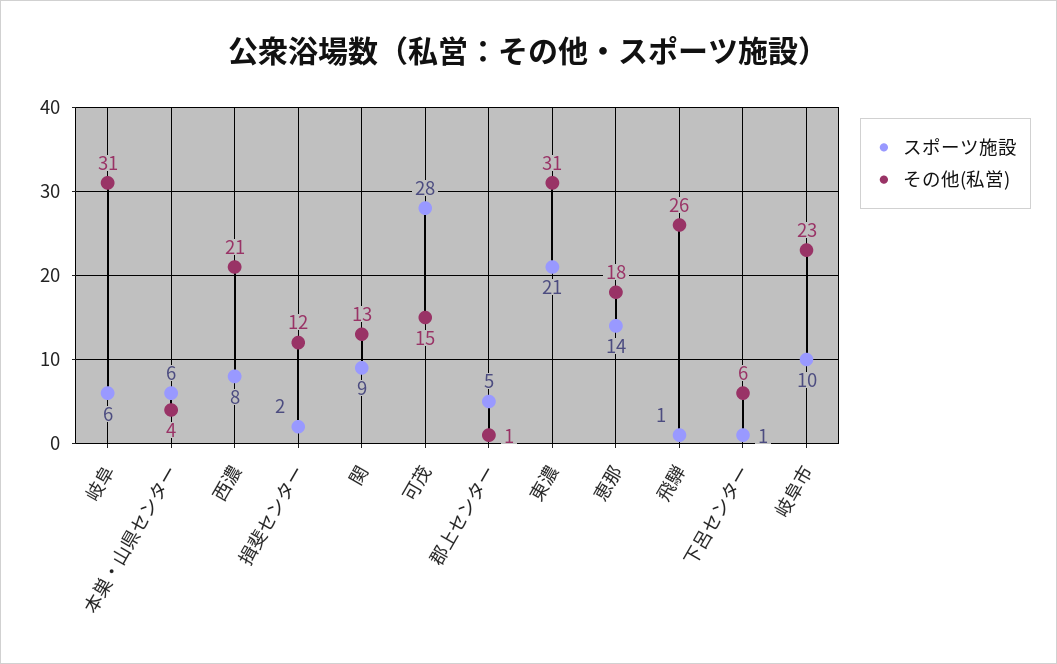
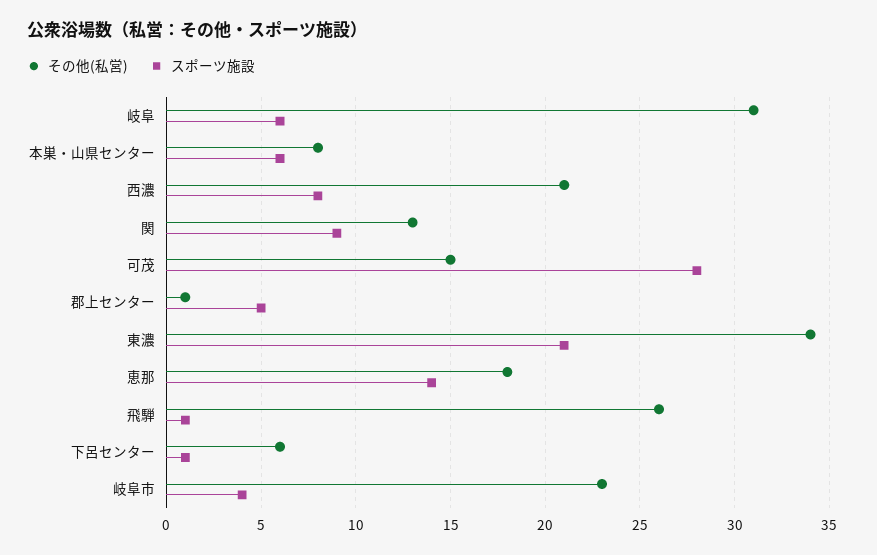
その他(私営), 本巣・山県センター: 4 -> 8
スポーツ施設, 揖斐センター: 2 -> none
その他(私営), 揖斐センター: 12 -> none
その他(私営), 東濃: 31 -> 34
スポーツ施設, 岐阜市: 10 -> 4

